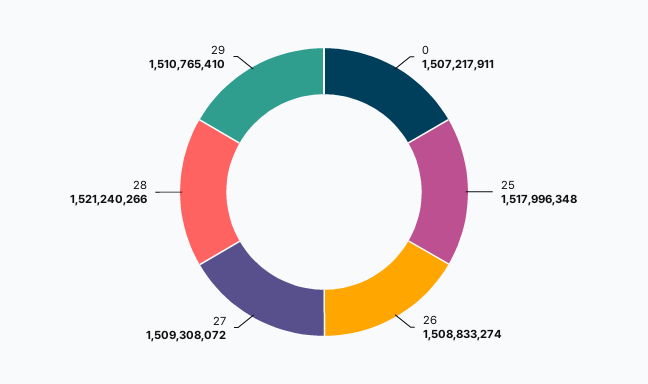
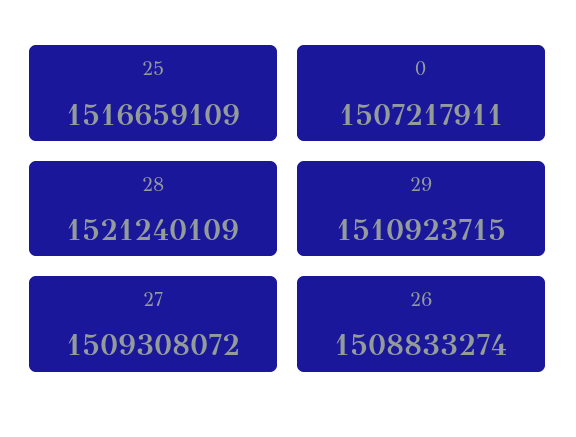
25: 1517996348 -> 1516659109
28: 1521240266 -> 1521240109
29: 1510765410 -> 1510923715

